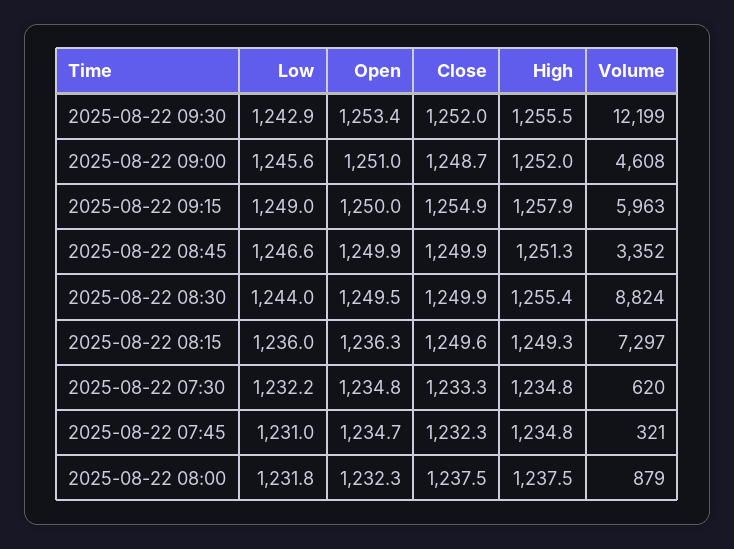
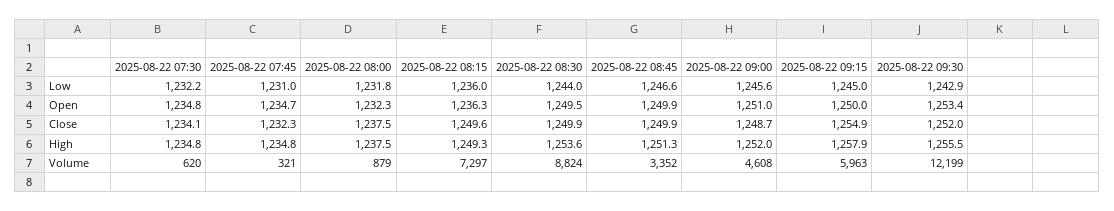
Low, 2025-08-22 09:15: 1249 -> 1245
High, 2025-08-22 08:30: 1255.4 -> 1253.6
Close, 2025-08-22 07:30: 1233.3 -> 1234.1

